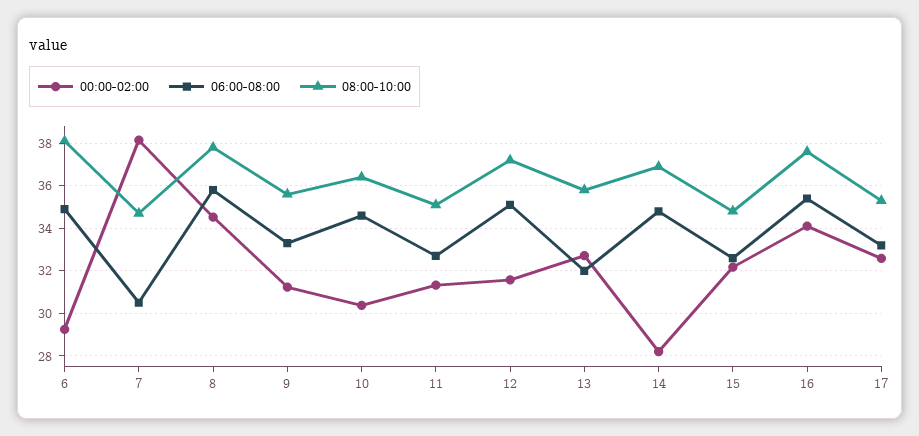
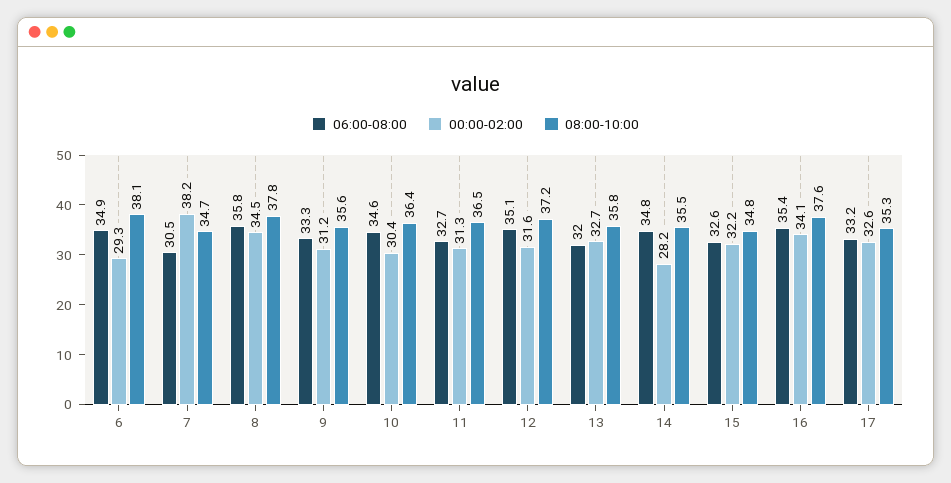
08:00-10:00, 11: 35 -> 36.5
08:00-10:00, 14: 37 -> 35.5

